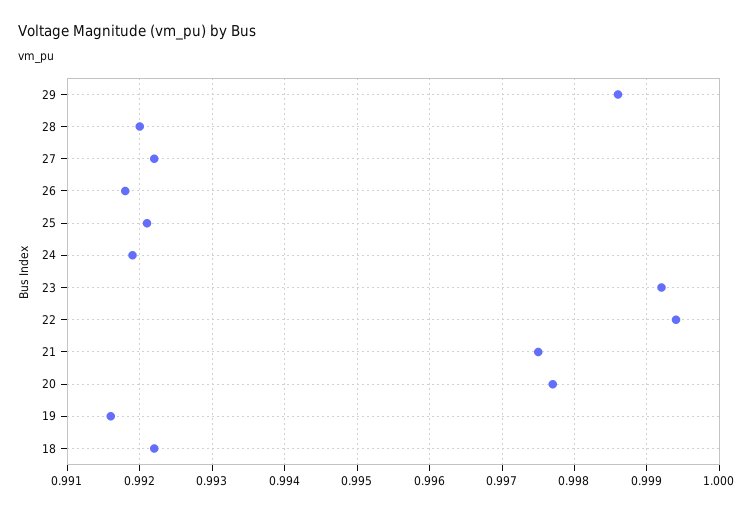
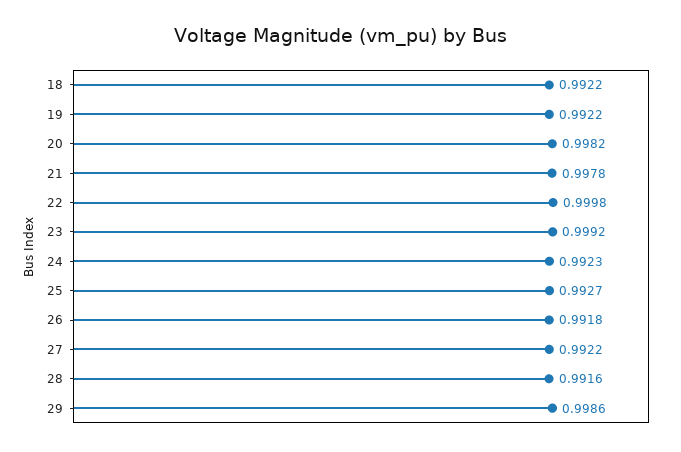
28: 0.992 -> 0.9916
25: 0.9921 -> 0.9927
24: 0.9919 -> 0.9923
22: 0.9994 -> 0.9998
21: 0.9975 -> 0.9978
20: 0.9977 -> 0.9982
19: 0.9916 -> 0.9922

